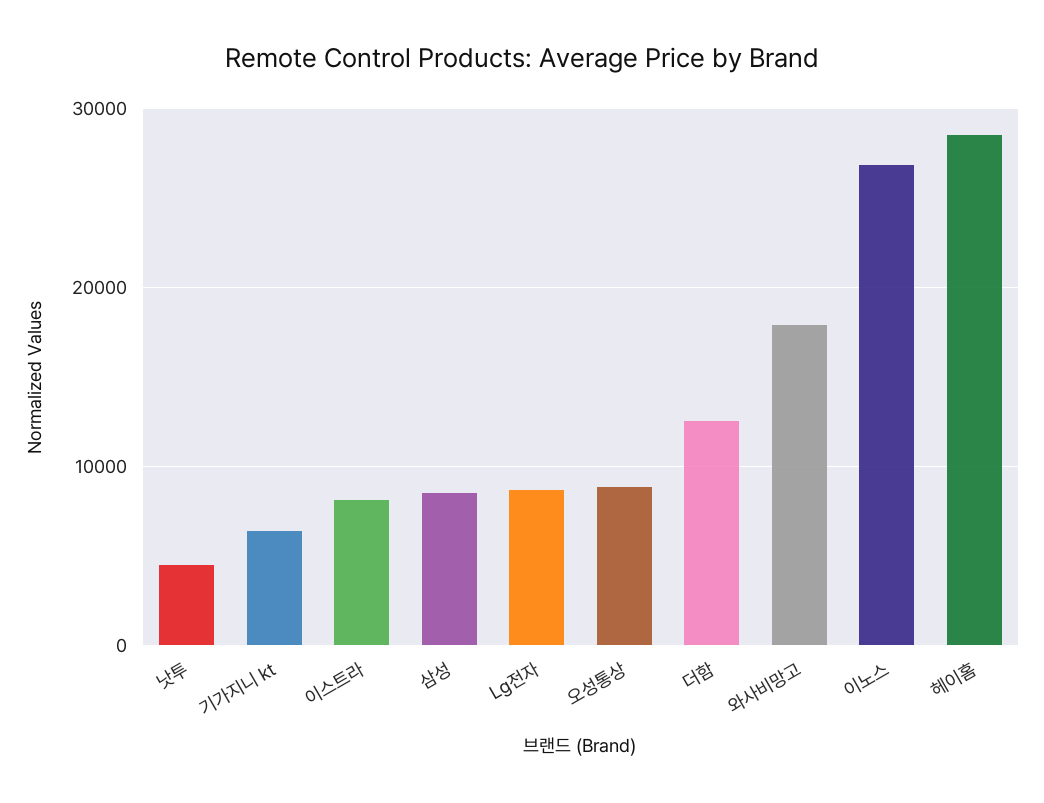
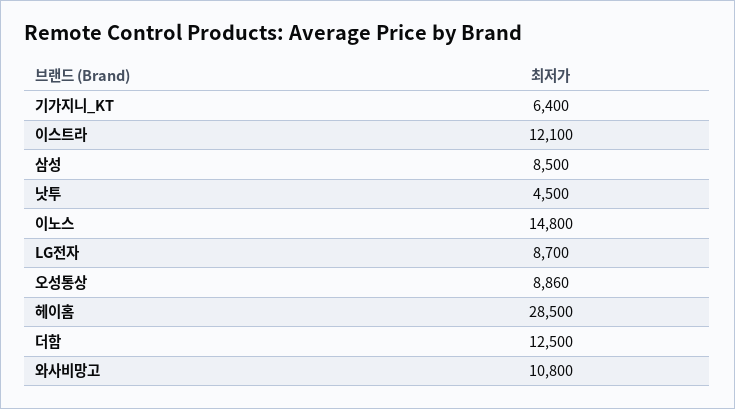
이스트라: 8000 -> 12100
와사비망고: 18000 -> 10800
이노스: 27000 -> 14800

